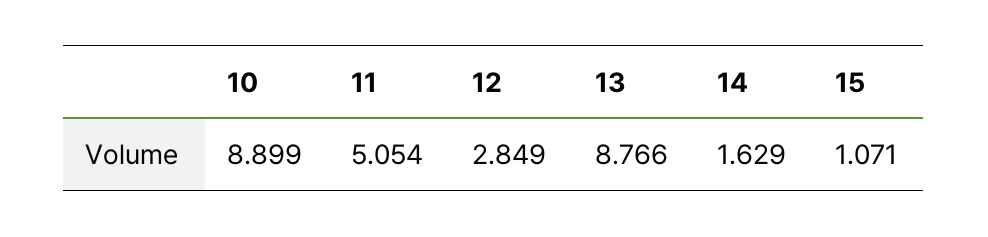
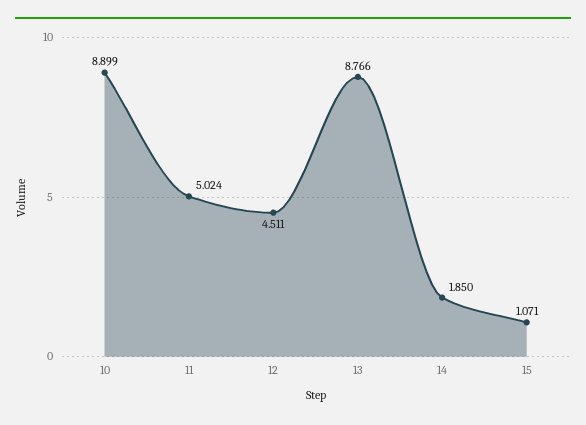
11: 5.054 -> 5.024
12: 2.849 -> 4.511
14: 1.629 -> 1.85

